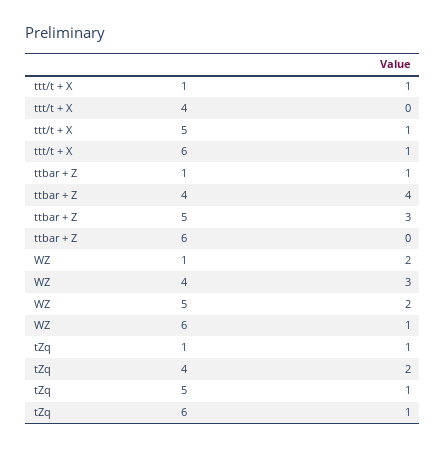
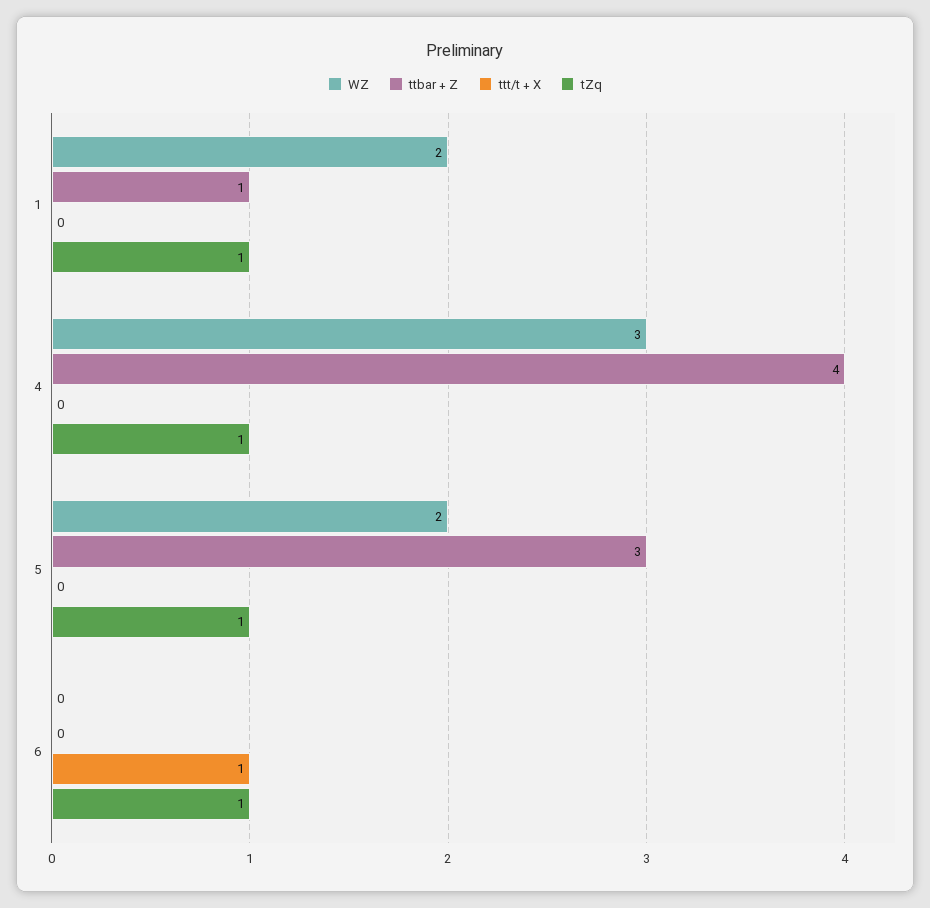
ttt/t + X, 1: 1 -> 0
ttt/t + X, 5: 1 -> 0
WZ, 6: 1 -> 0
tZq, 4: 2 -> 1

